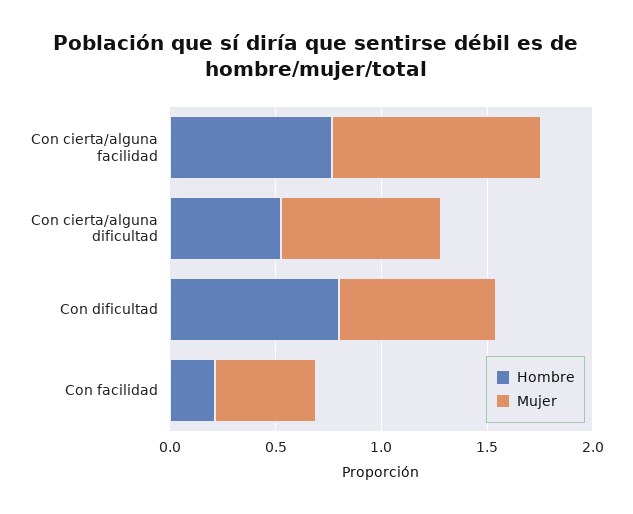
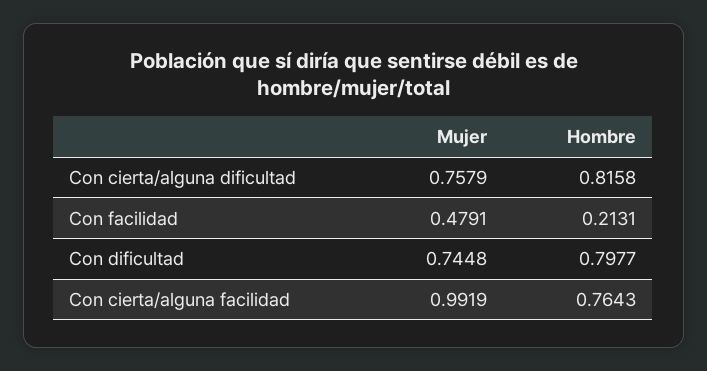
Hombre, Con cierta/alguna dificultad: 0.5 -> 0.8158

